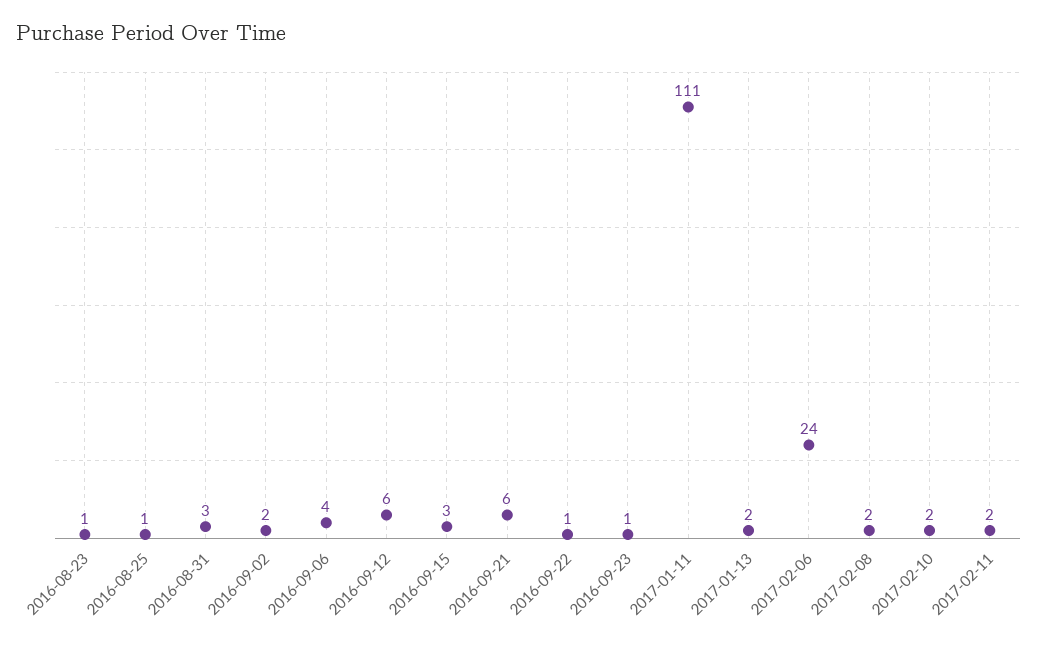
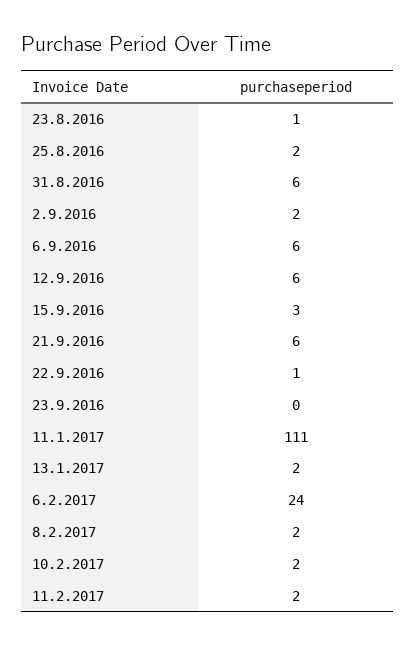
2016-08-25: 1 -> 2
2016-08-31: 3 -> 6
2016-09-06: 4 -> 6
2016-09-23: 1 -> 0

